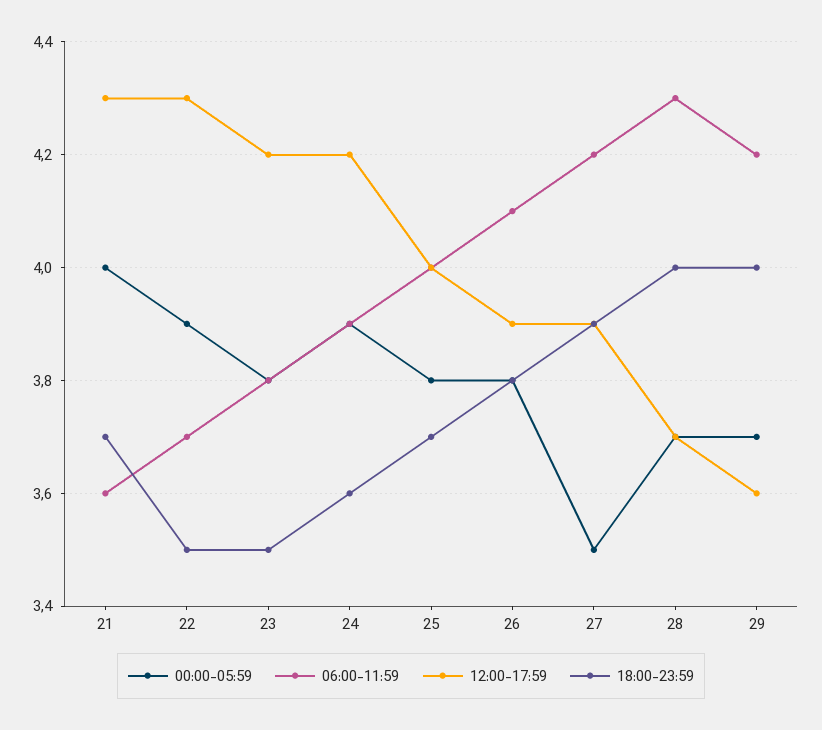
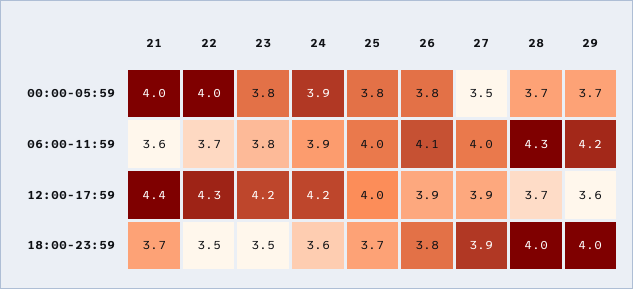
12:00-17:59, 21: 4.3 -> 4.4
00:00-05:59, 22: 3.9 -> 4
06:00-11:59, 27: 4.2 -> 4

